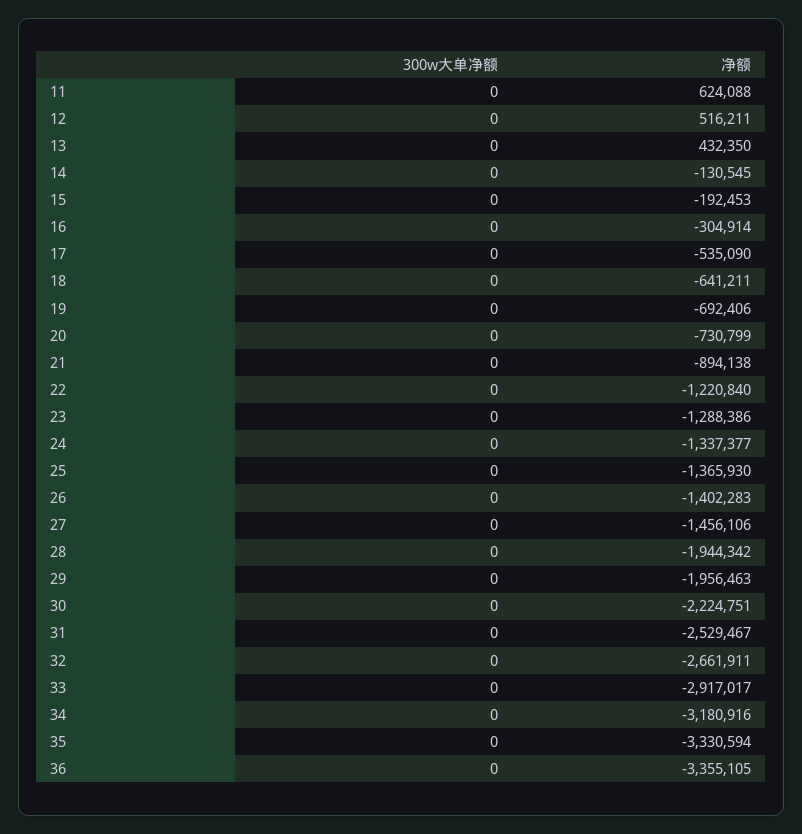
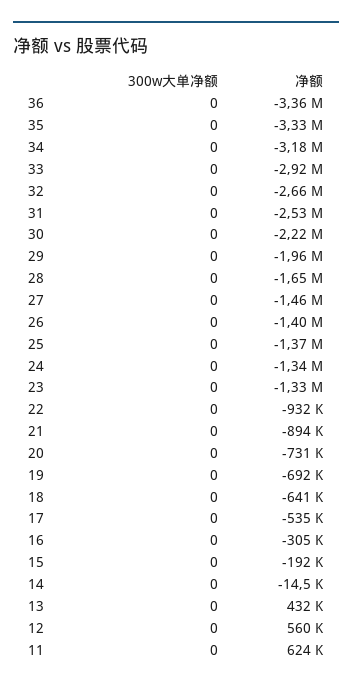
净额, 12: 516211 -> 560000
净额, 14: -130545 -> -14500
净额, 22: -1220840 -> -932000
净额, 23: -1288386 -> -1330000
净额, 28: -1944342 -> -1650000

